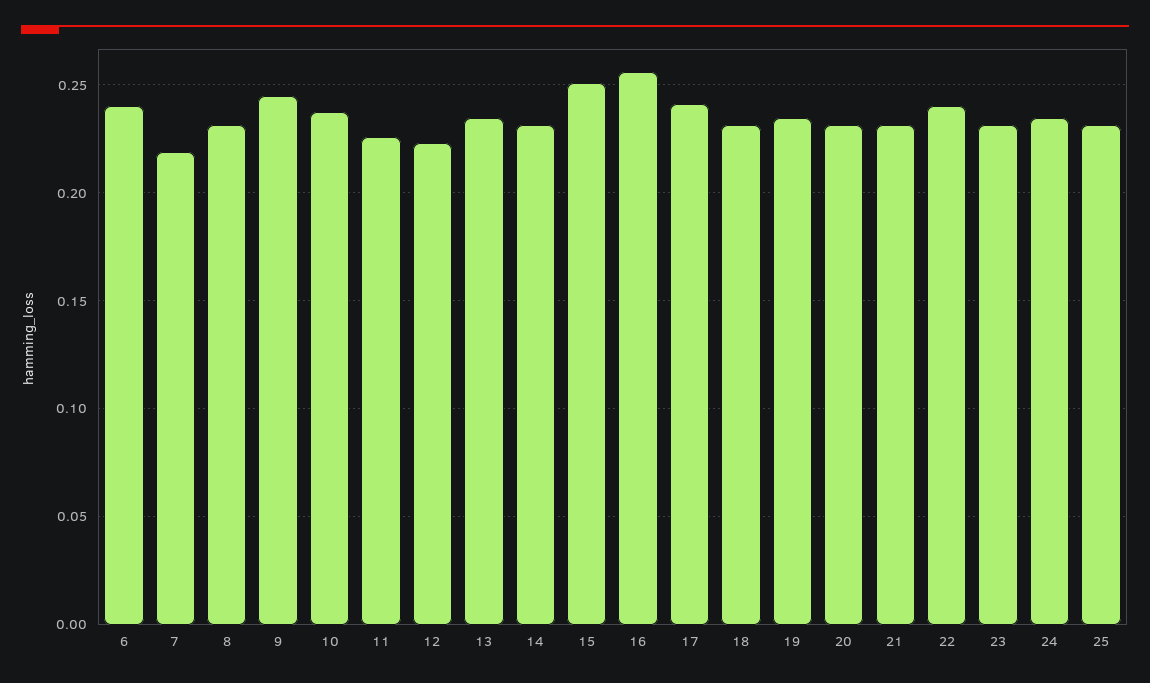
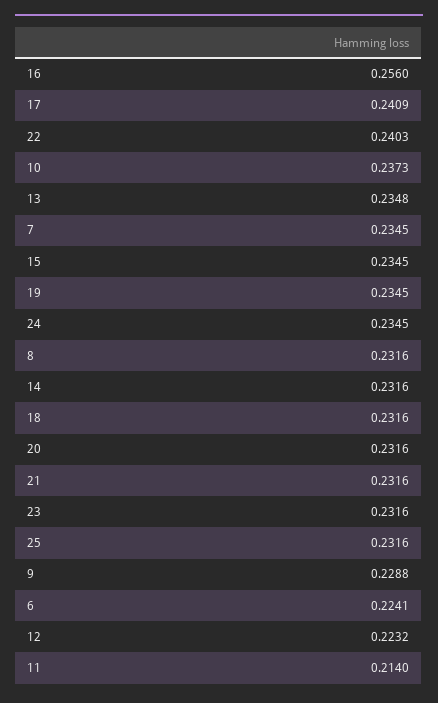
6: 0.24 -> 0.2241
7: 0.22 -> 0.2345
9: 0.245 -> 0.2288
11: 0.225 -> 0.214
15: 0.25 -> 0.2345

